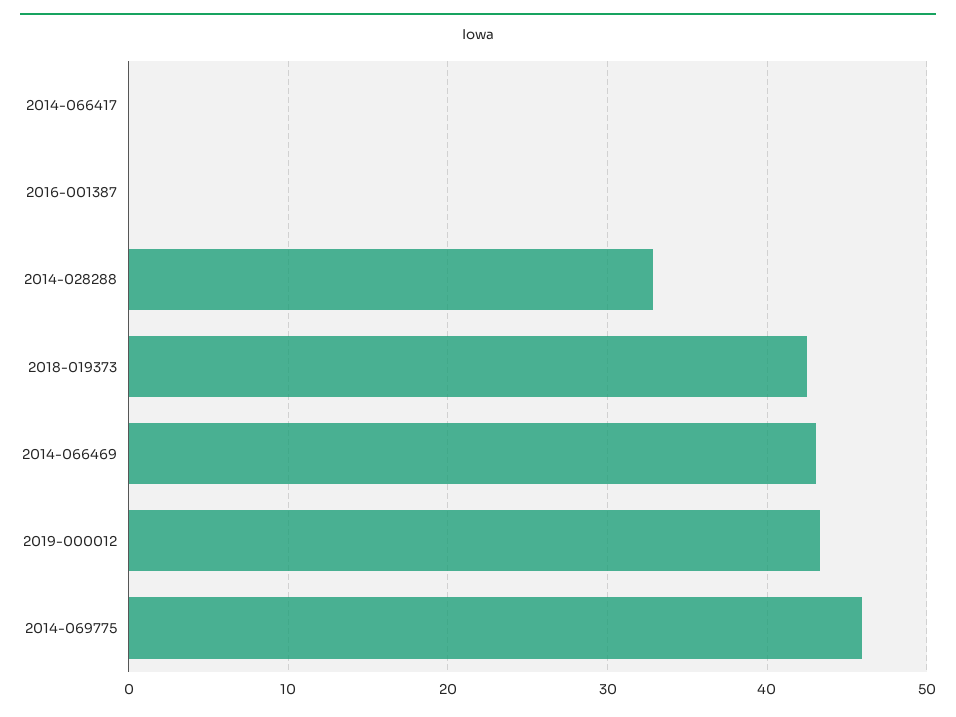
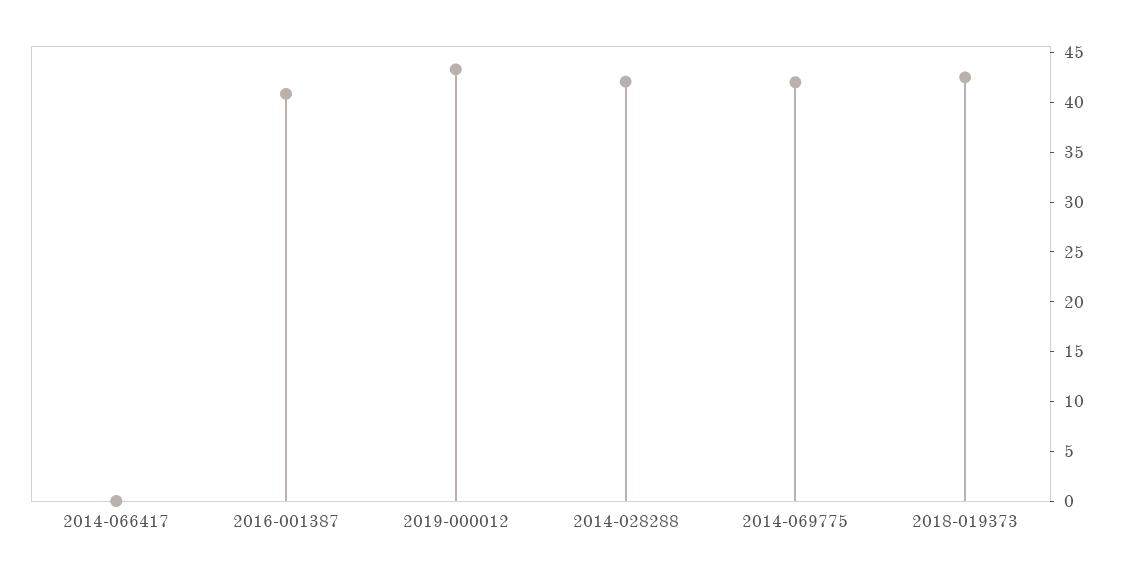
2016-001387: 0 -> 41
2014-028288: 33 -> 42
2014-066469: 43 -> none
2014-069775: 46 -> 42

